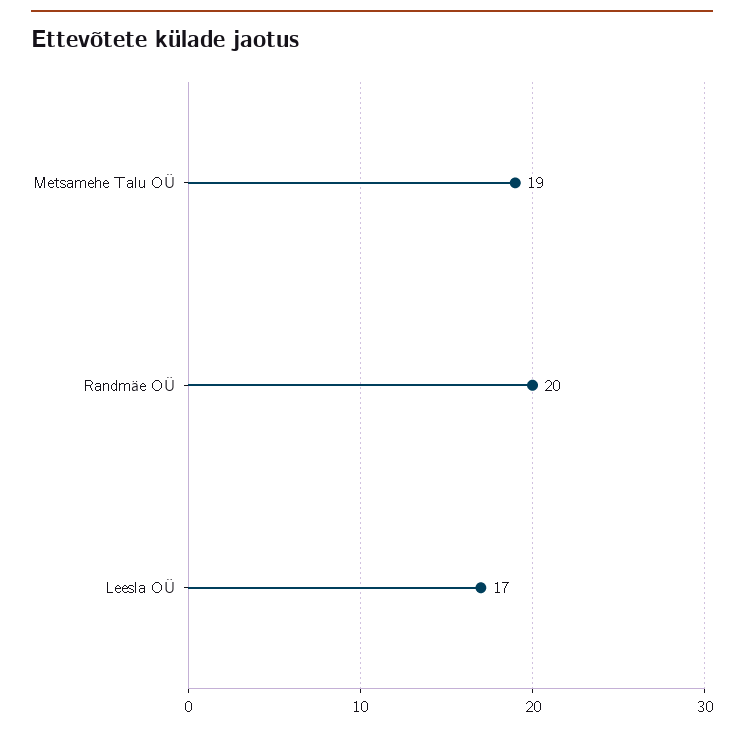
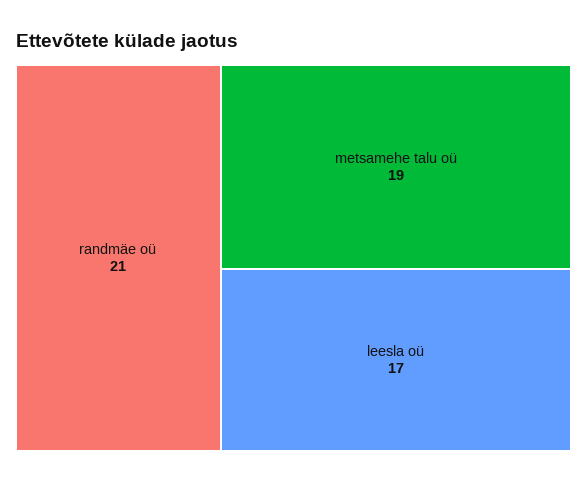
Randmäe OÜ: 20 -> 21

